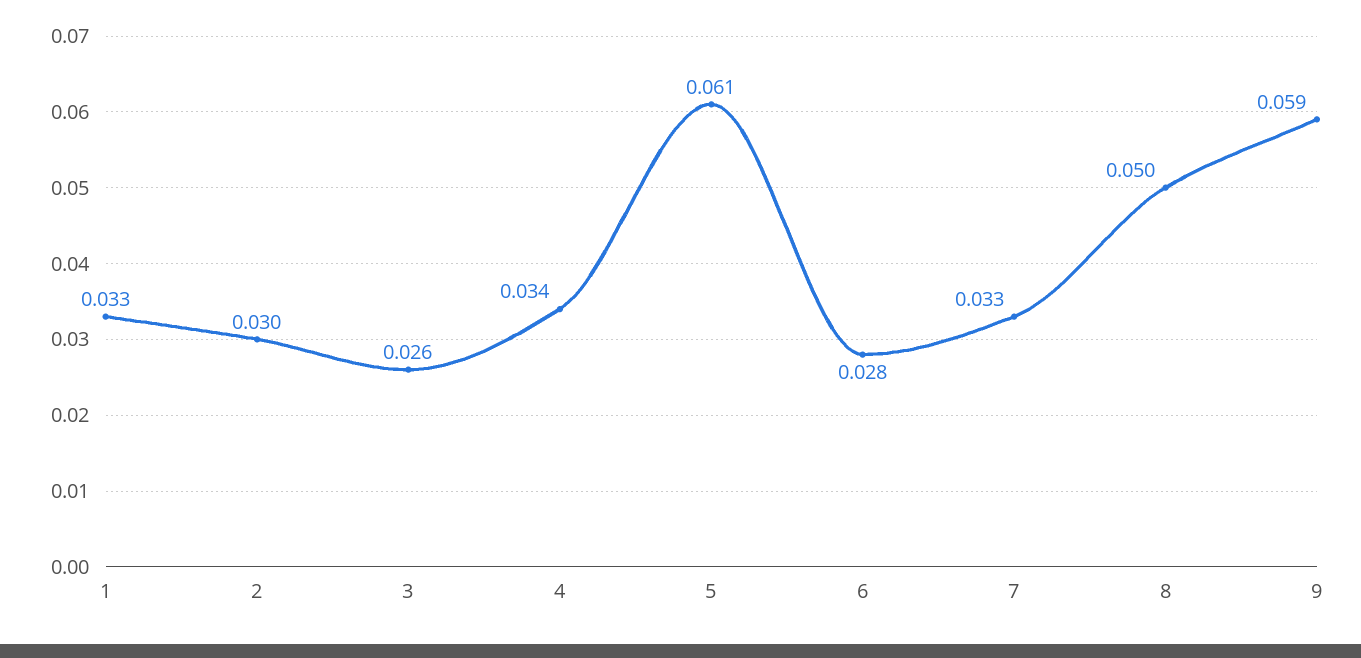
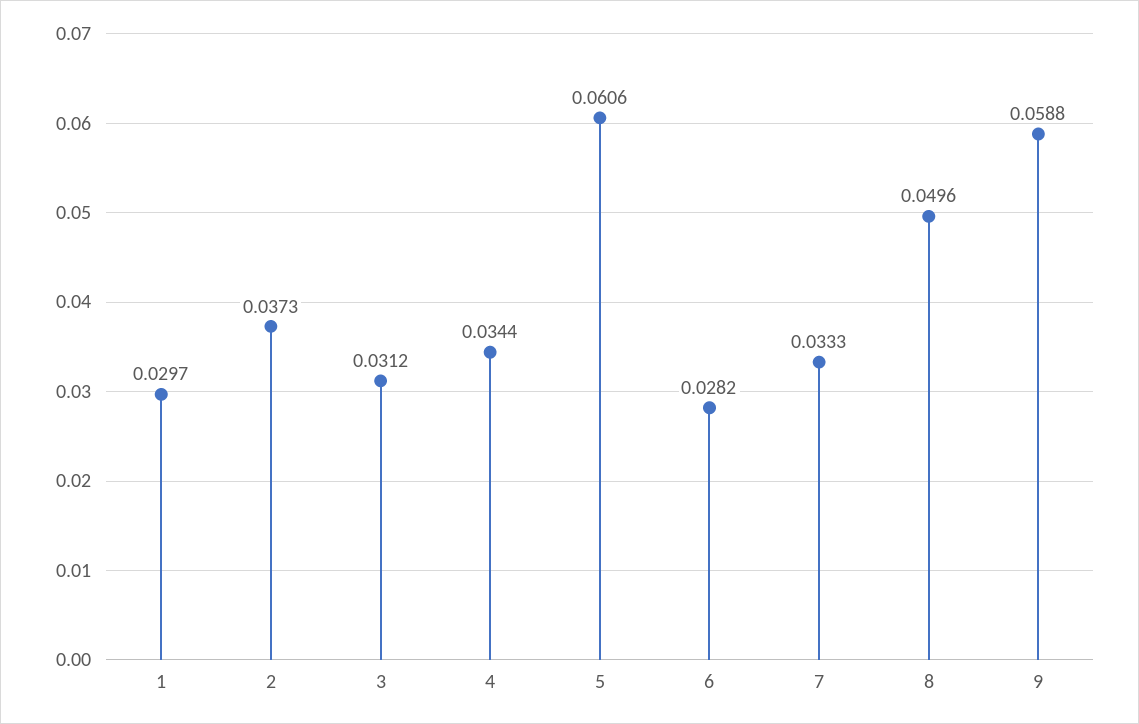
1: 0.033 -> 0.0297
2: 0.03 -> 0.0373
3: 0.026 -> 0.0312

